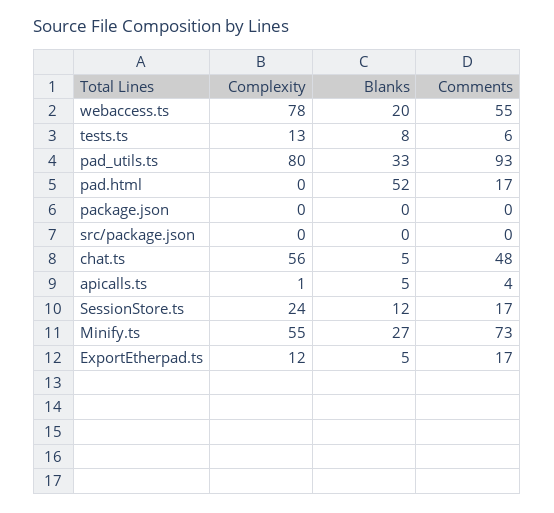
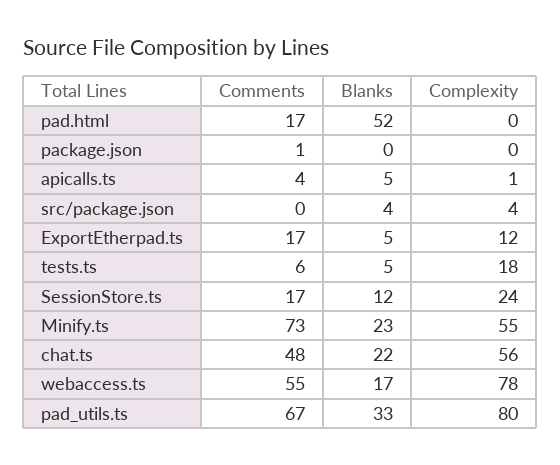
Blanks, webaccess.ts: 20 -> 17
Complexity, tests.ts: 13 -> 18
Blanks, tests.ts: 8 -> 5
Comments, pad_utils.ts: 93 -> 67
Comments, package.json: 0 -> 1
Complexity, src/package.json: 0 -> 4
Blanks, src/package.json: 0 -> 4
Blanks, chat.ts: 5 -> 22
Blanks, Minify.ts: 27 -> 23

